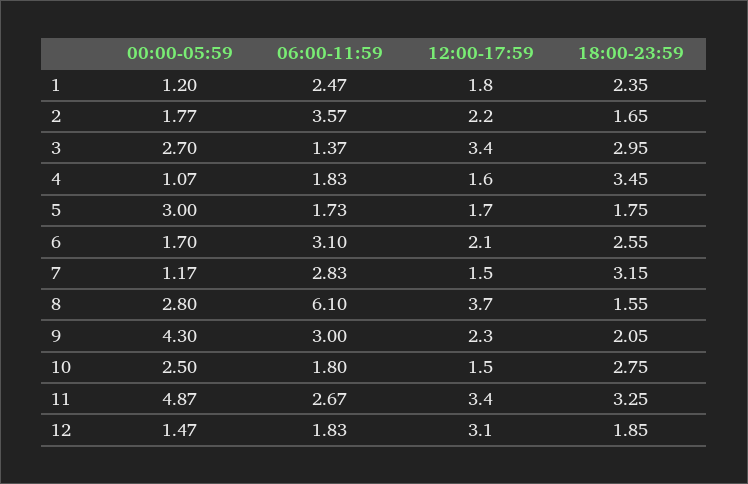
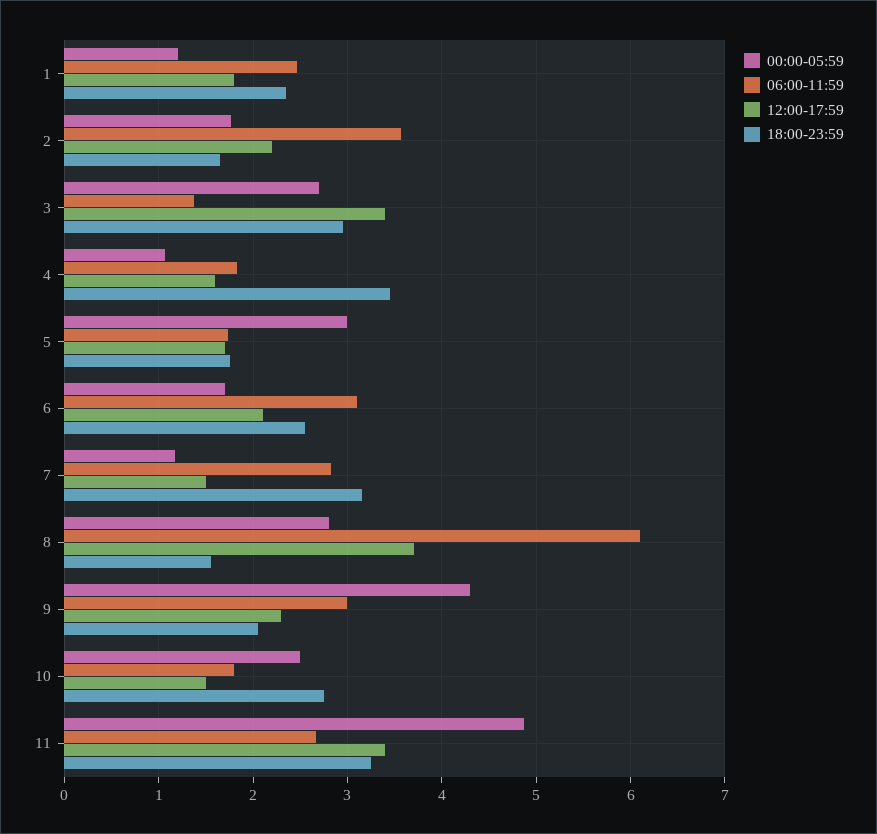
00:00-05:59, 12: 1.47 -> none
06:00-11:59, 12: 1.83 -> none
12:00-17:59, 12: 3.1 -> none
18:00-23:59, 12: 1.85 -> none

